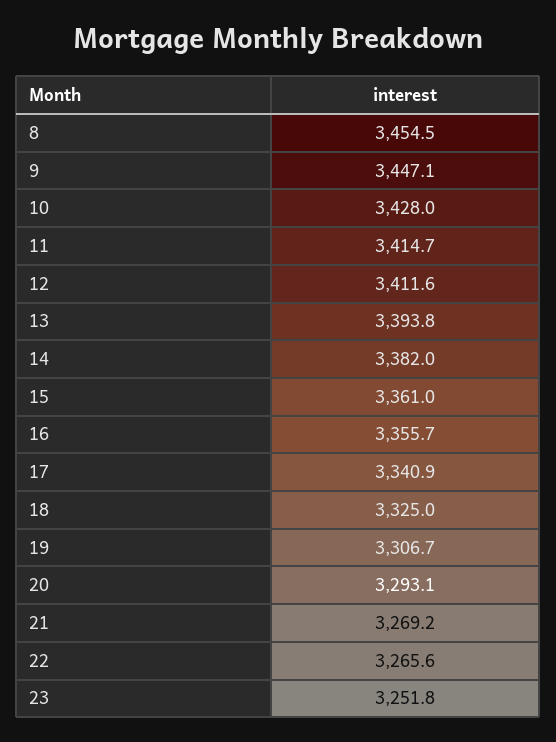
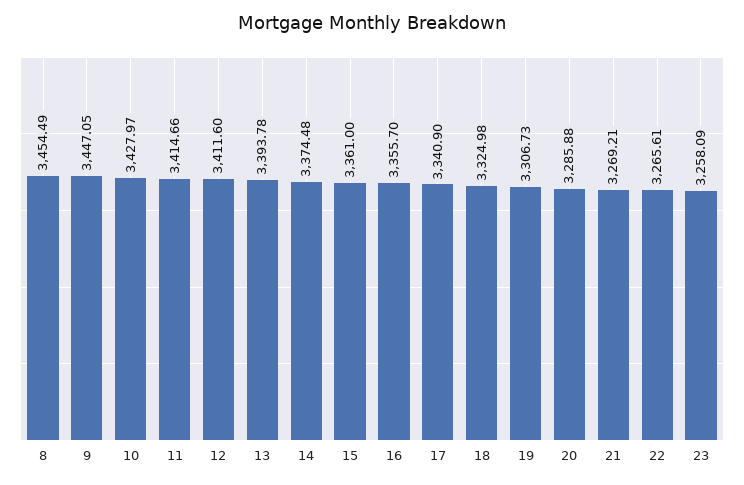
14: 3382 -> 3374.48
20: 3293.1 -> 3285.88
23: 3251.8 -> 3258.09

